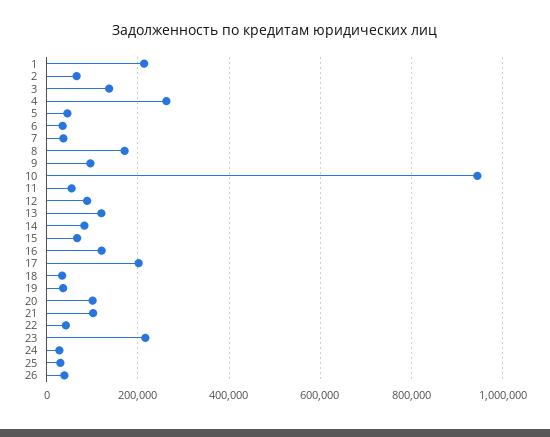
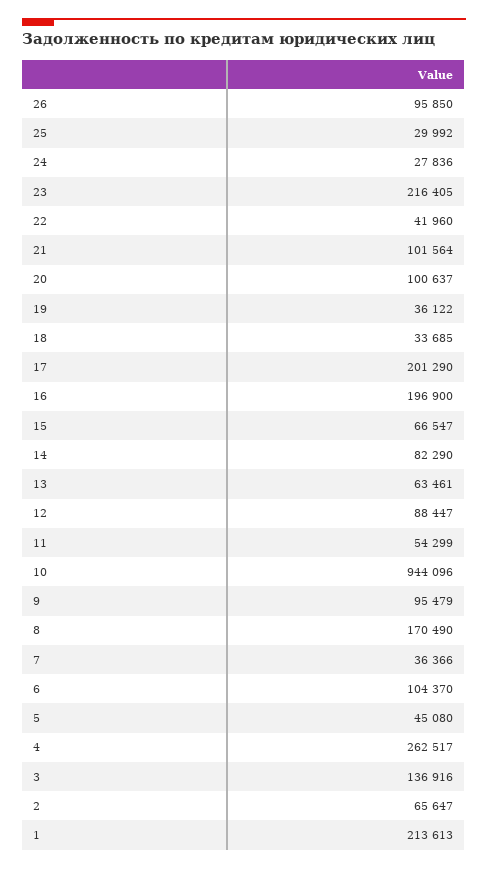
6: 40000 -> 104370
13: 120000 -> 63461
16: 120000 -> 196900
26: 40000 -> 95850

